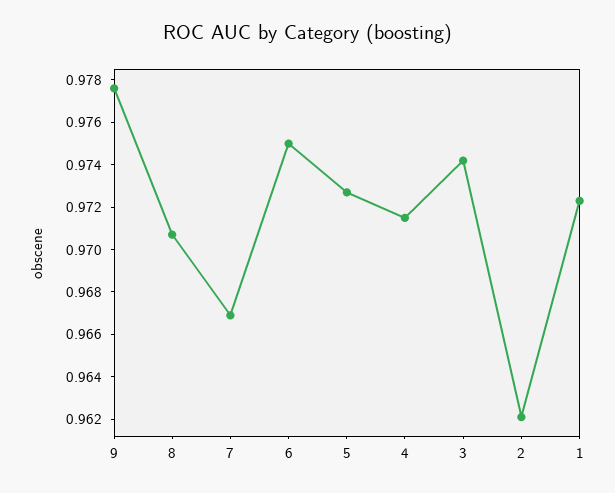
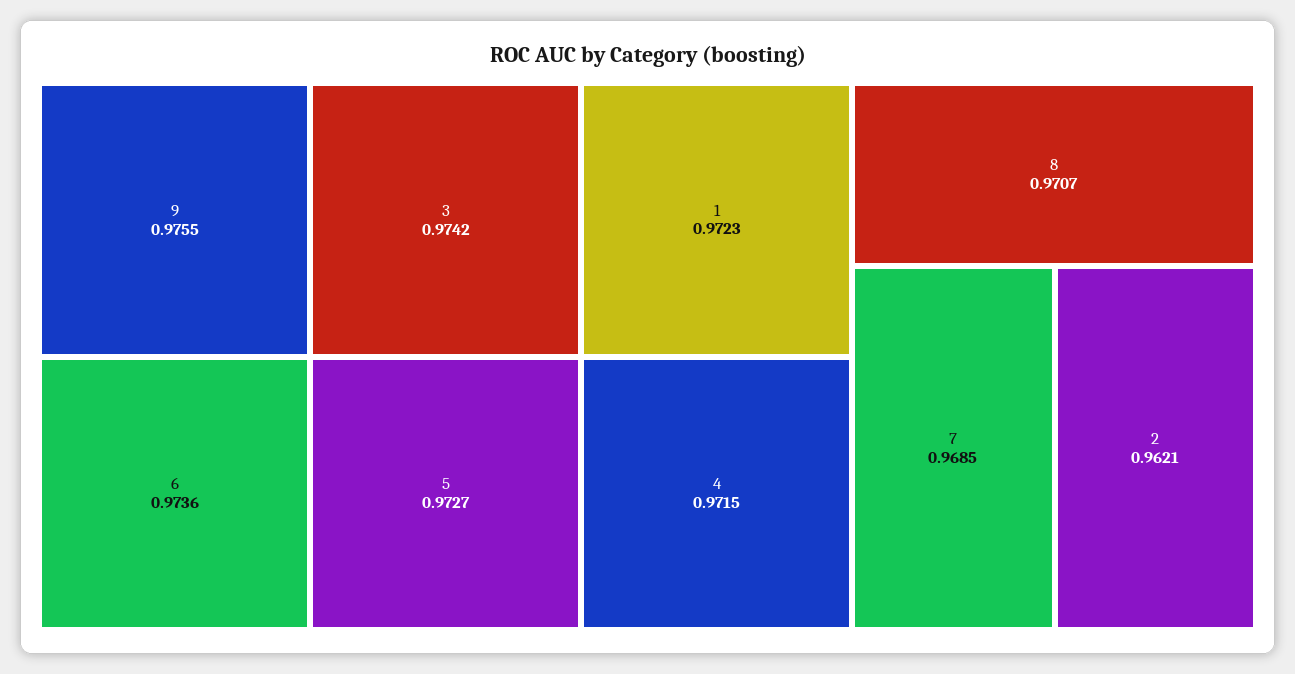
9: 0.9775 -> 0.9755
7: 0.967 -> 0.9685
6: 0.975 -> 0.9736

